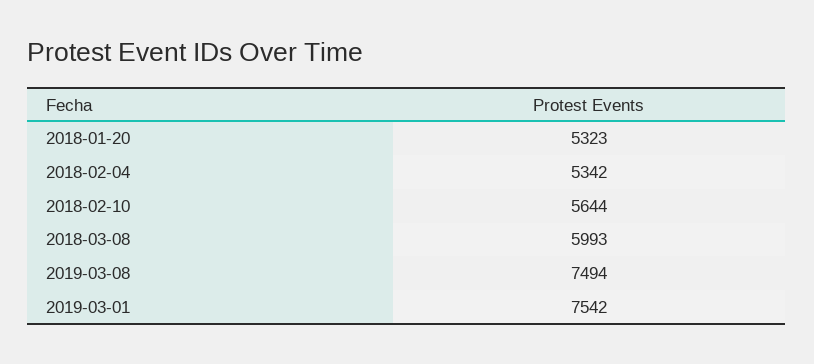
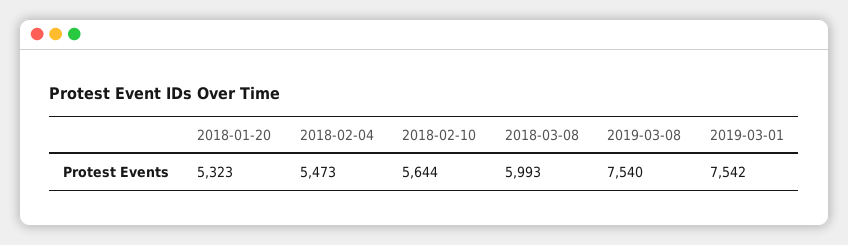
2018-02-04: 5342 -> 5473
2019-03-08: 7494 -> 7540

